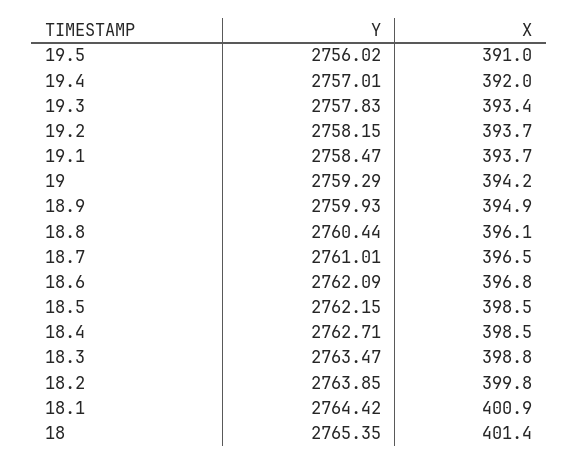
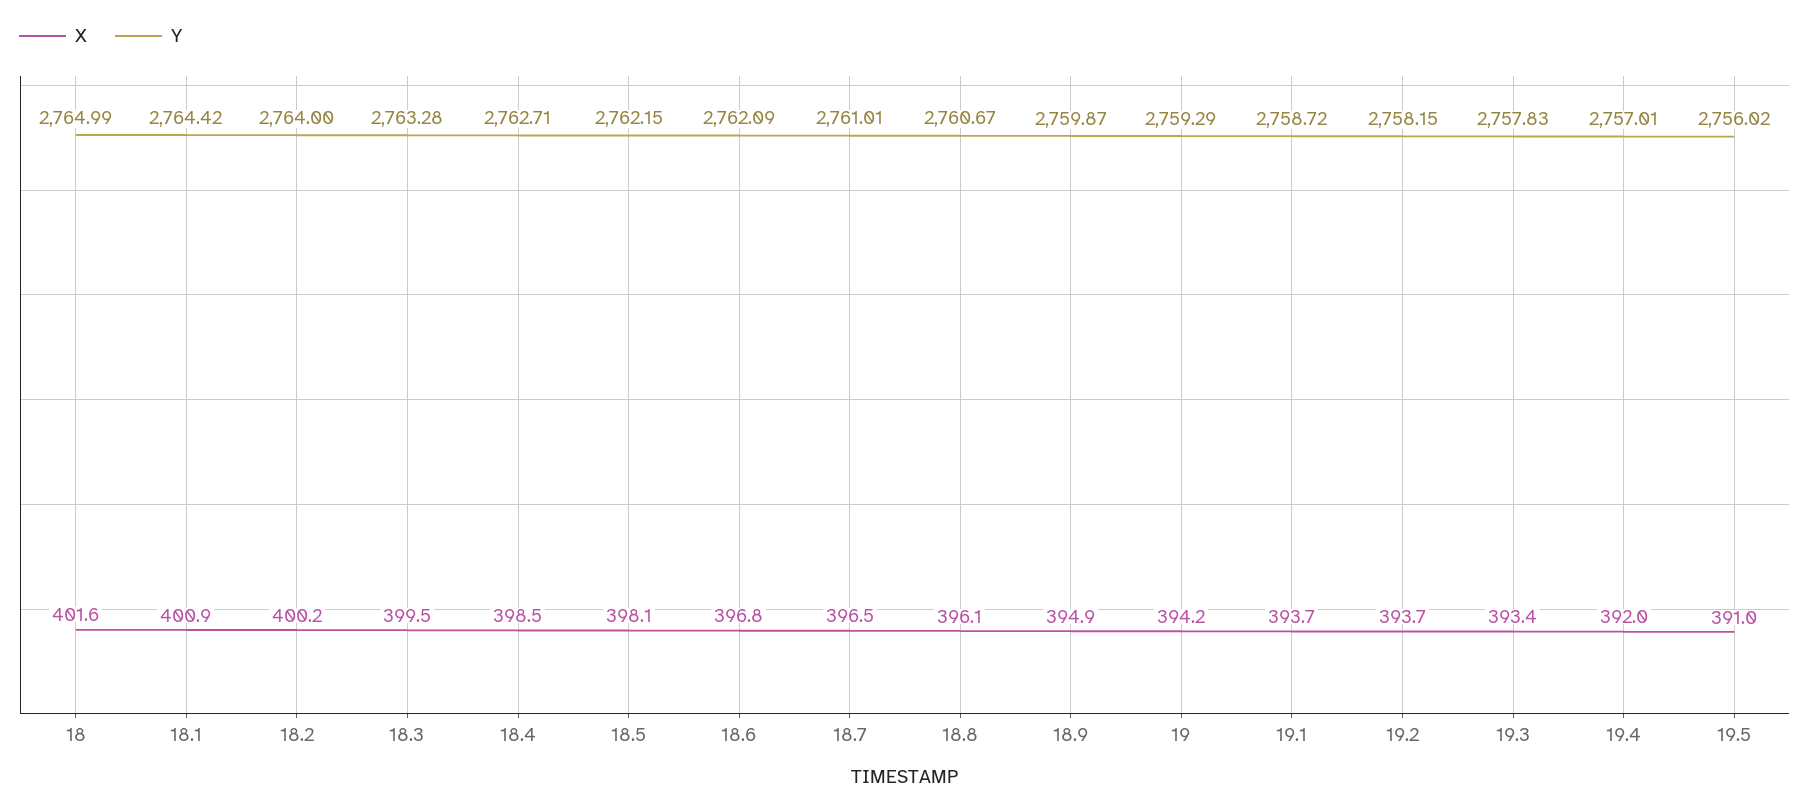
Y, 19.1: 2758.47 -> 2758.72
Y, 18.9: 2759.93 -> 2759.87
Y, 18.8: 2760.44 -> 2760.67
X, 18.5: 398.5 -> 398.1
Y, 18.3: 2763.47 -> 2763.28
X, 18.3: 398.8 -> 399.5
Y, 18.2: 2763.85 -> 2764
X, 18.2: 399.8 -> 400.2
Y, 18: 2765.35 -> 2764.99
X, 18: 401.4 -> 401.6

